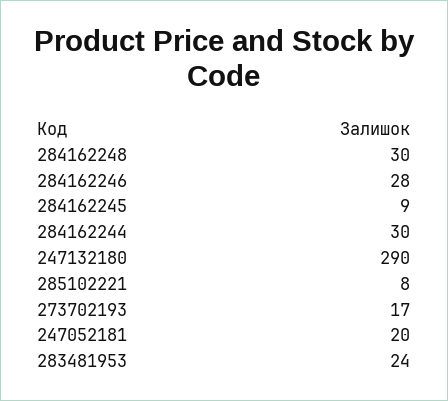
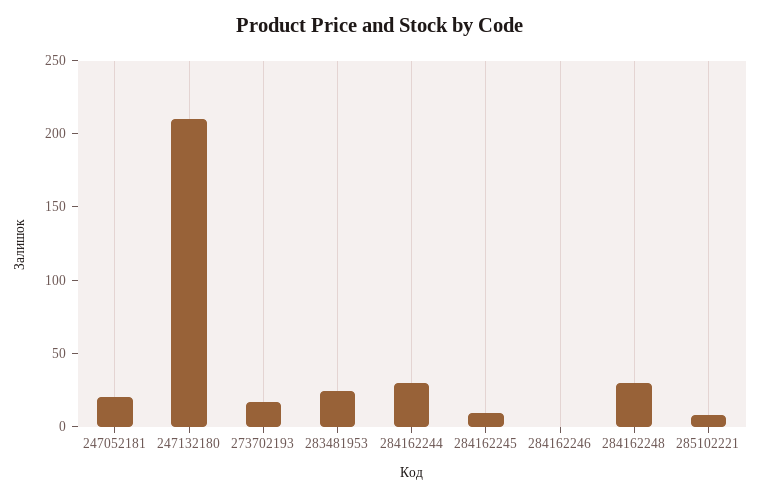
284162246: 28 -> 0
247132180: 290 -> 210

